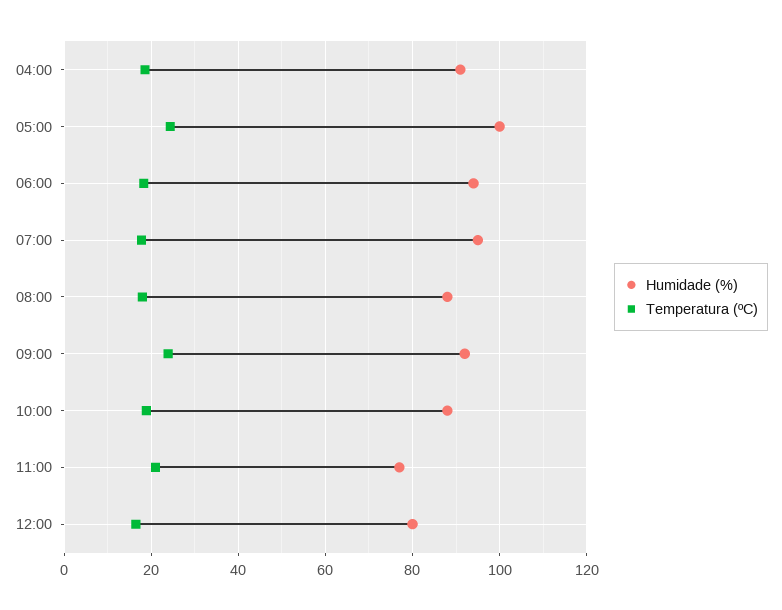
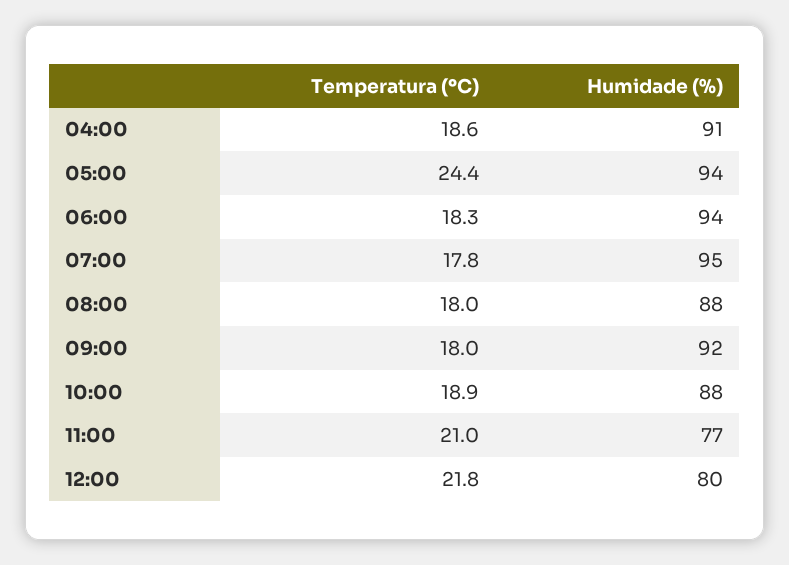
Humidade (%), 05:00: 100 -> 94
Temperatura (ºC), 09:00: 24 -> 18
Temperatura (ºC), 12:00: 16 -> 21.8

